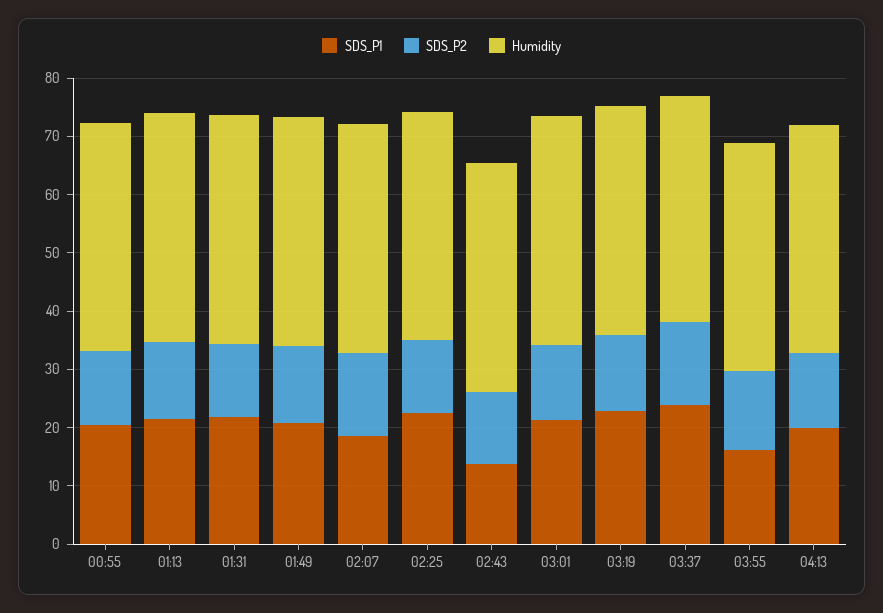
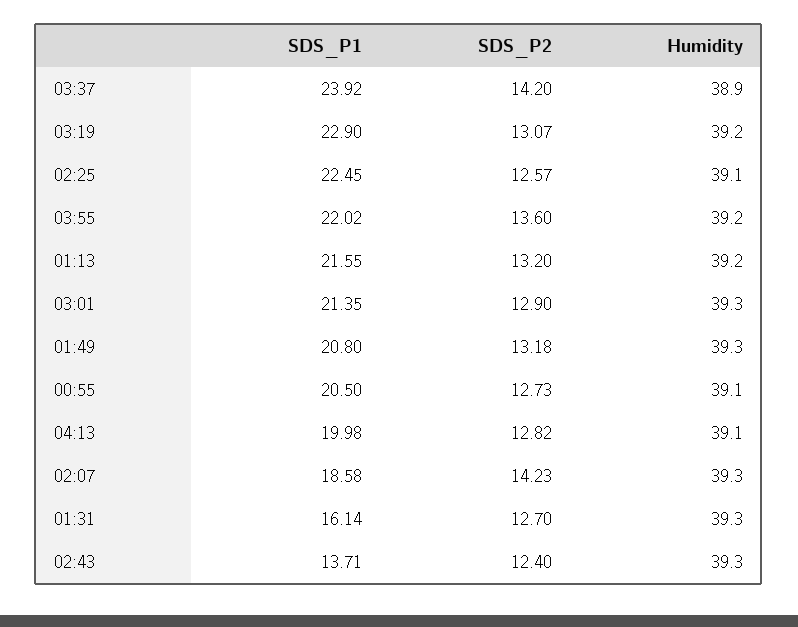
SDS_P1, 01:31: 22 -> 16.14
SDS_P1, 03:55: 16 -> 22.02

